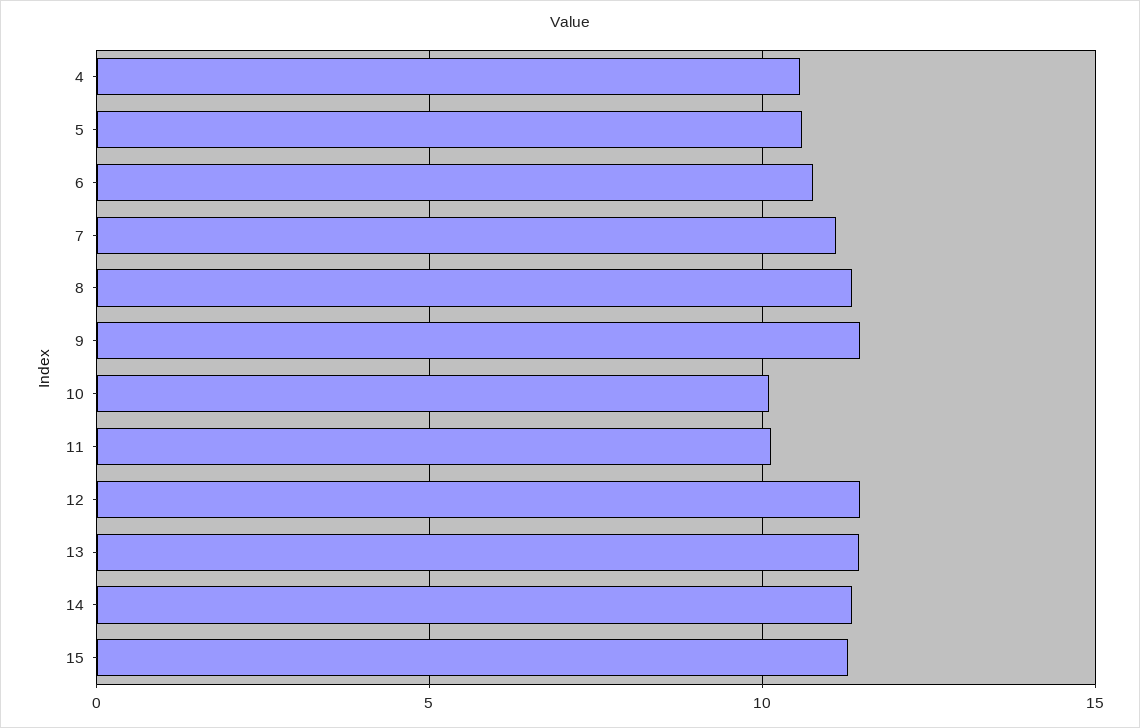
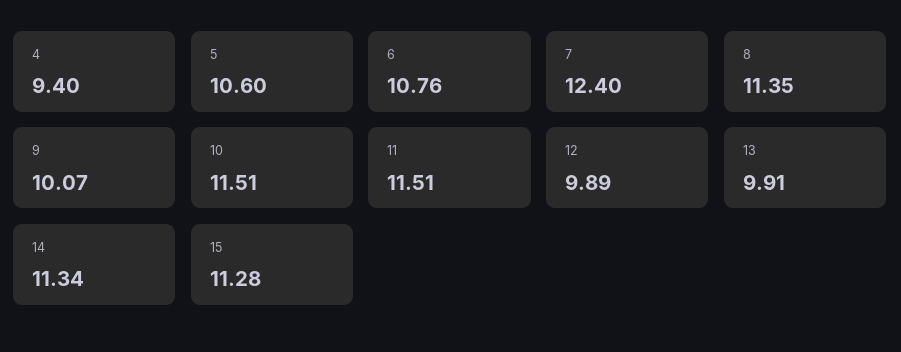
4: 10.5 -> 9.4
7: 11 -> 12.4
9: 11.5 -> 10.07
10: 10 -> 11.51
11: 10 -> 11.51
12: 11.5 -> 9.89
13: 11.5 -> 9.91

